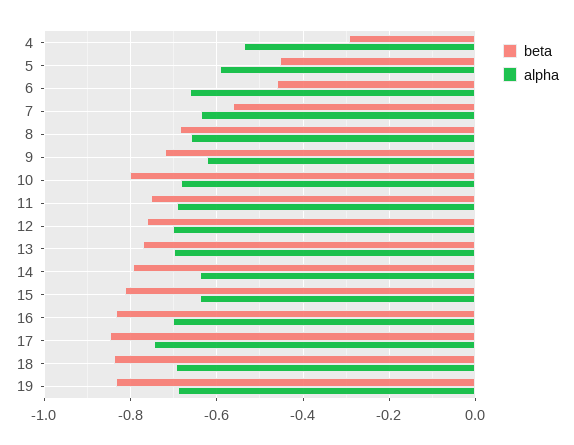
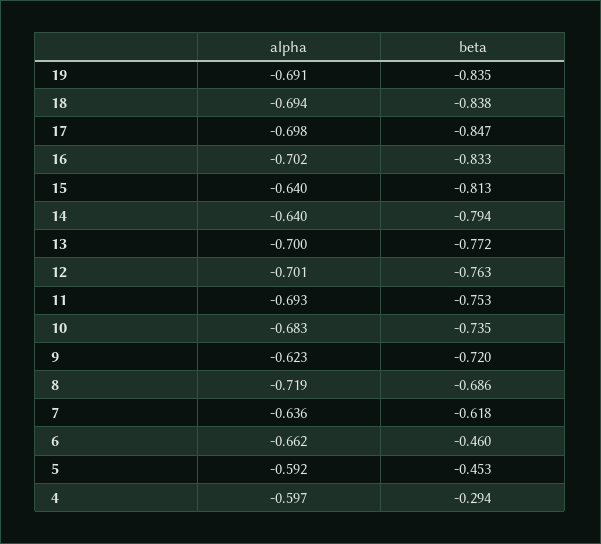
alpha, 4: -0.54 -> -0.597
beta, 7: -0.56 -> -0.618
alpha, 8: -0.66 -> -0.719
beta, 10: -0.8 -> -0.735
alpha, 17: -0.74 -> -0.698

